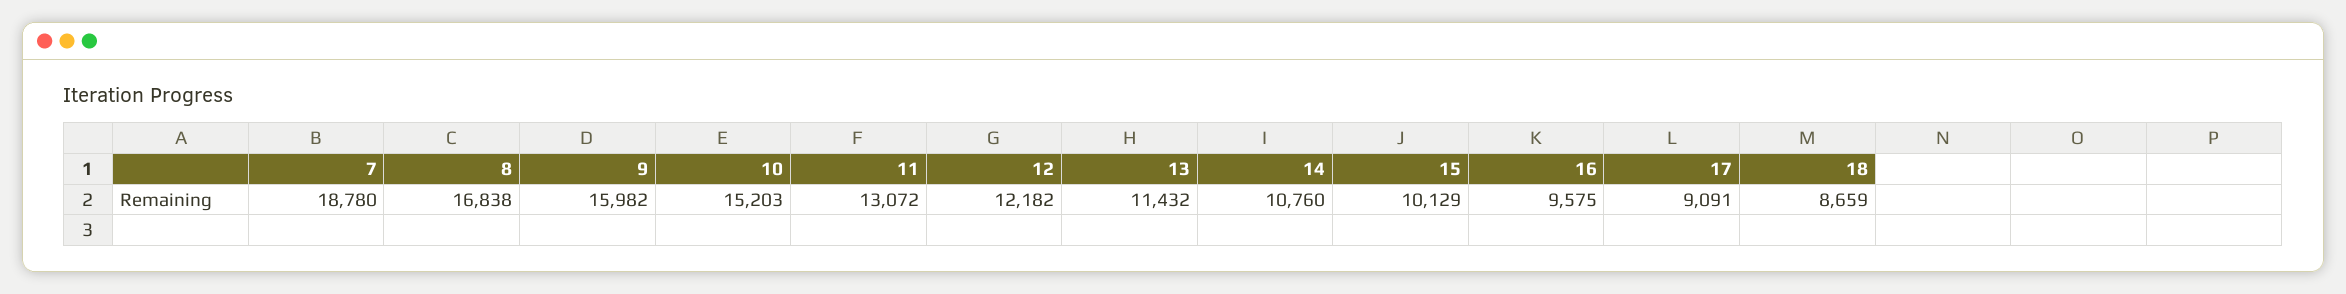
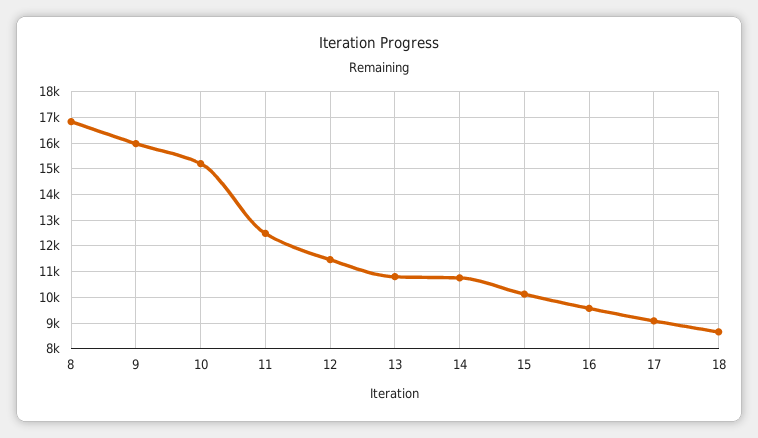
7: 18780 -> none
11: 13072 -> 12500
12: 12182 -> 11500
13: 11432 -> 10750

